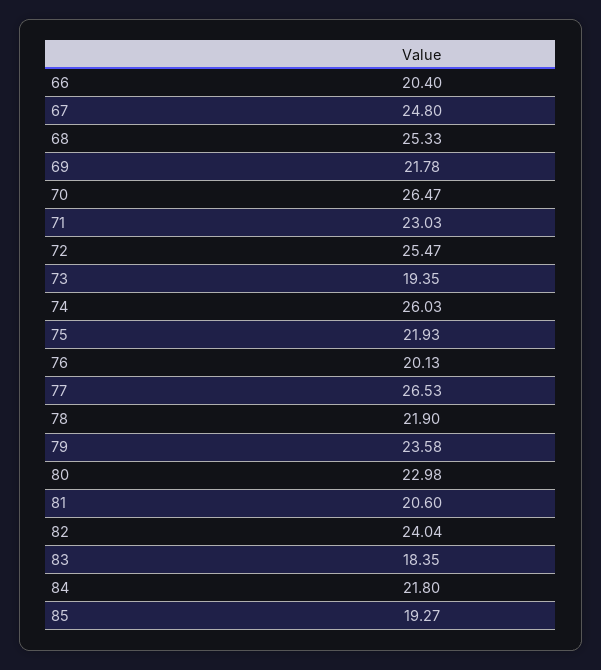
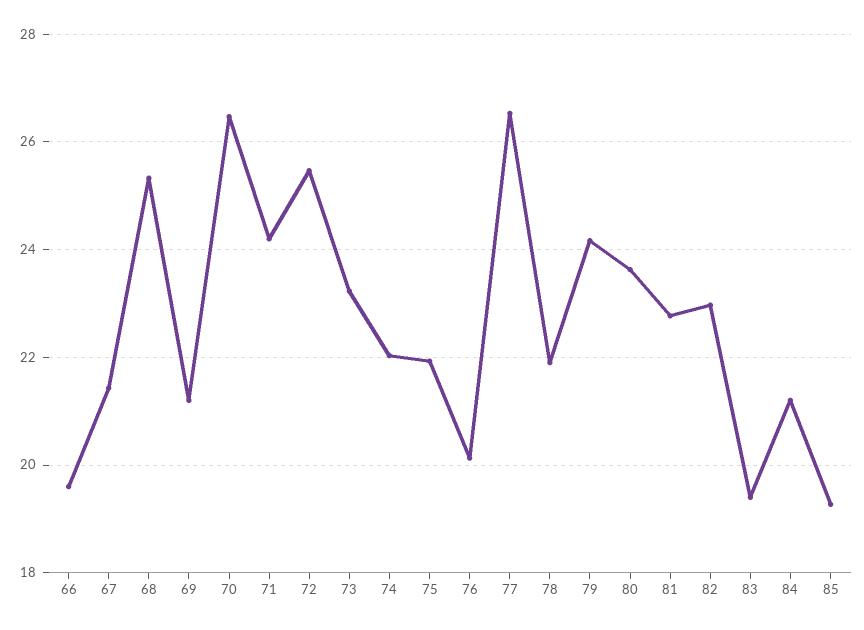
66: 20.4 -> 19.6
67: 24.8 -> 21.4
69: 21.78 -> 21.2
71: 23.03 -> 24.2
73: 19.35 -> 23.2
74: 26.03 -> 22
79: 23.58 -> 24.2
80: 22.98 -> 23.6
81: 20.6 -> 22.8
82: 24.04 -> 23
83: 18.35 -> 19.4
84: 21.8 -> 21.2

